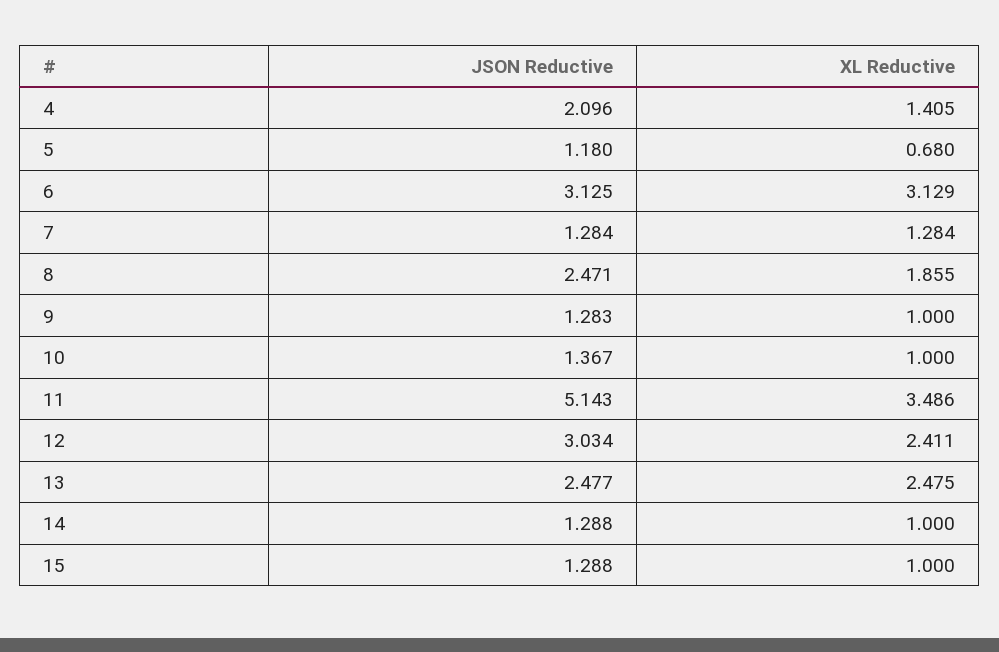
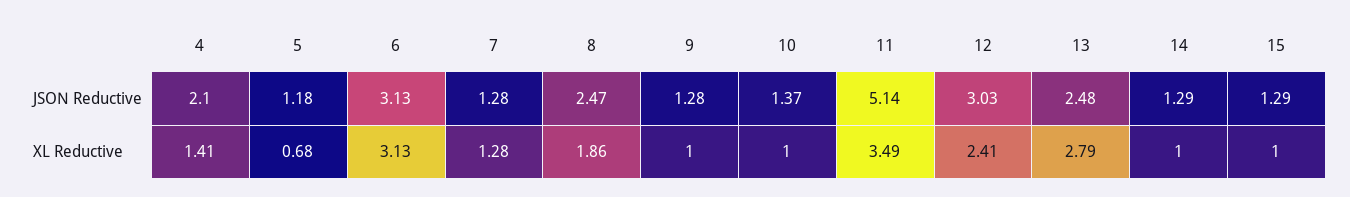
XL Reductive, 13: 2.475 -> 2.79

